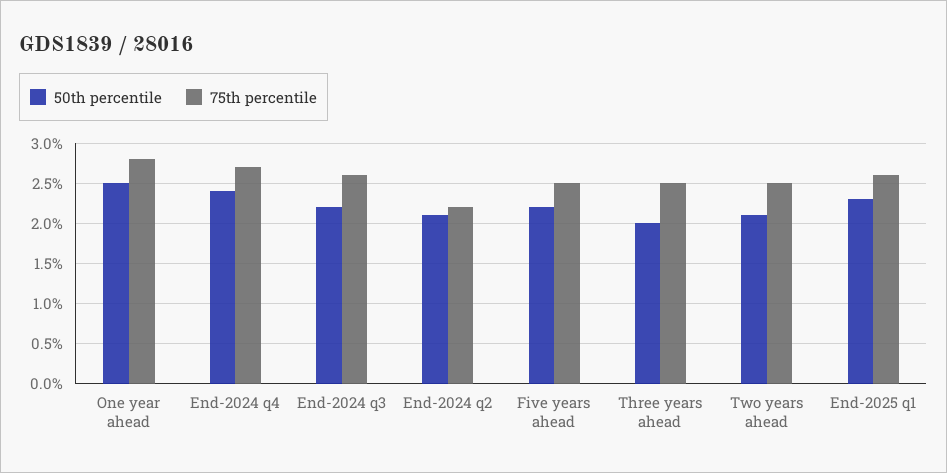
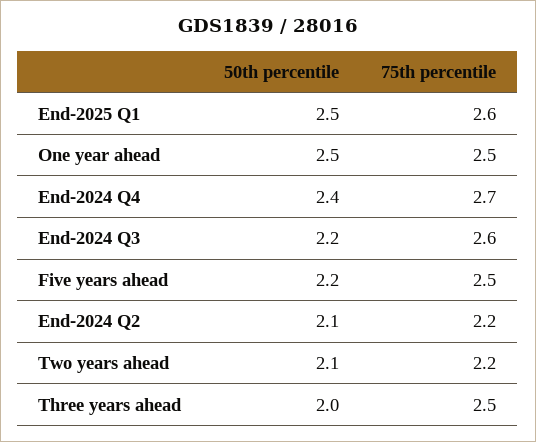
75th percentile, One year ahead: 2.8 -> 2.5
75th percentile, Two years ahead: 2.5 -> 2.2
50th percentile, End-2025 q1: 2.3 -> 2.5

